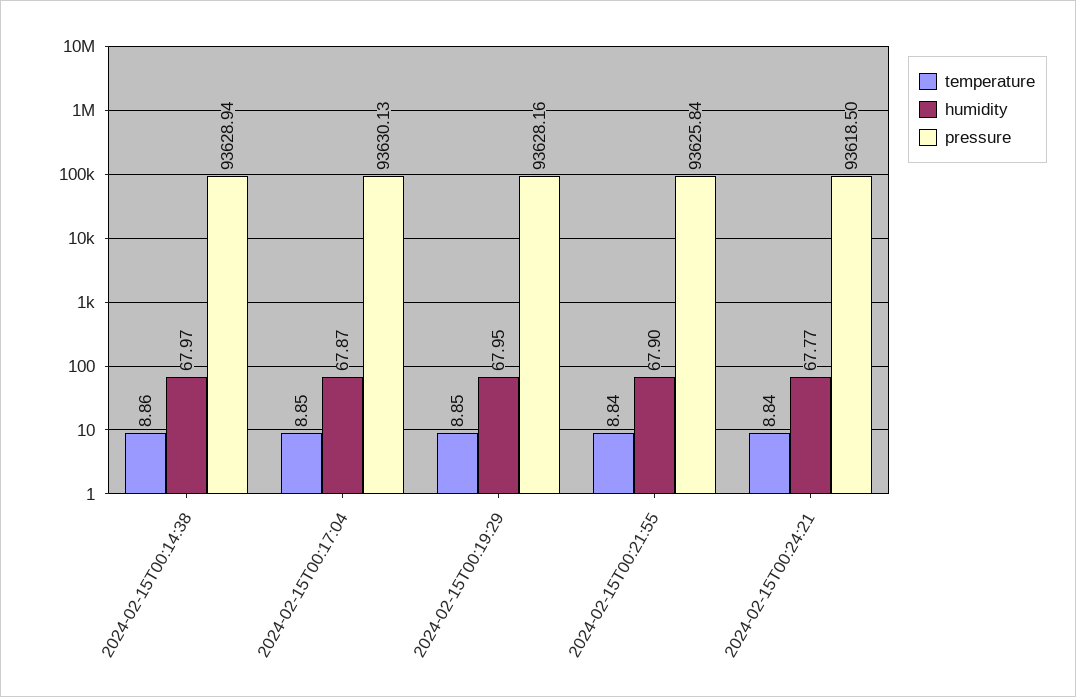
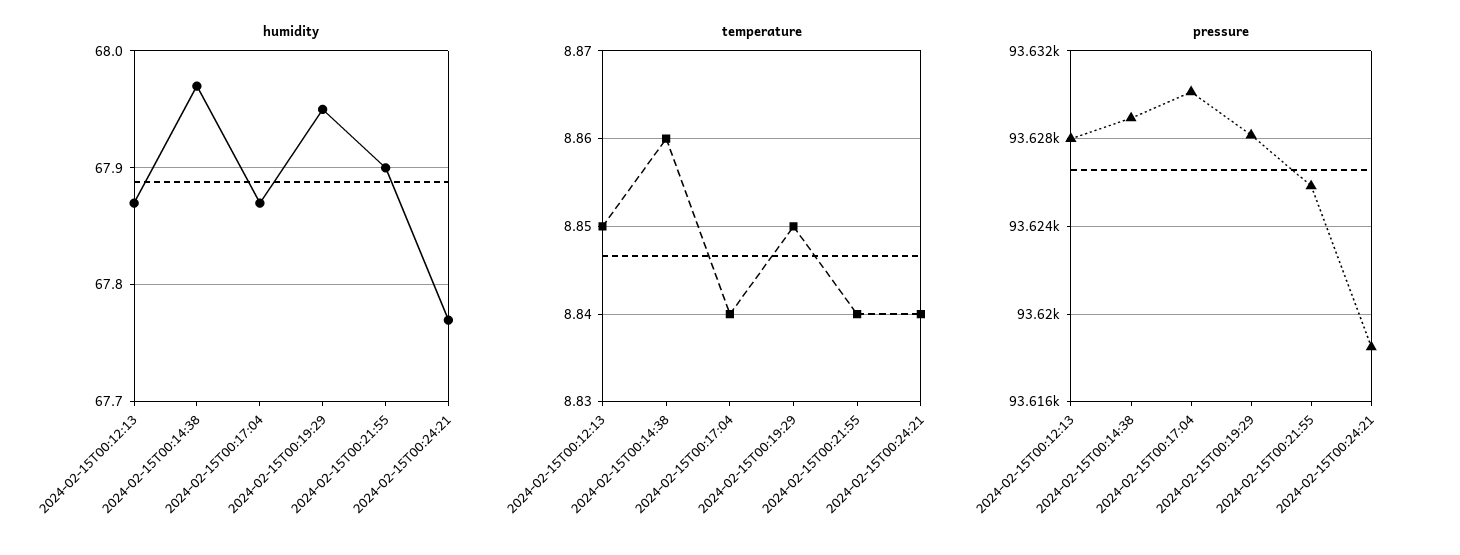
temperature, 2024-02-15T00:17:04: 8.85 -> 8.84
humidity, 2024-02-15T00:12:13: none -> 67.87
temperature, 2024-02-15T00:12:13: none -> 8.85
pressure, 2024-02-15T00:12:13: none -> 93628

